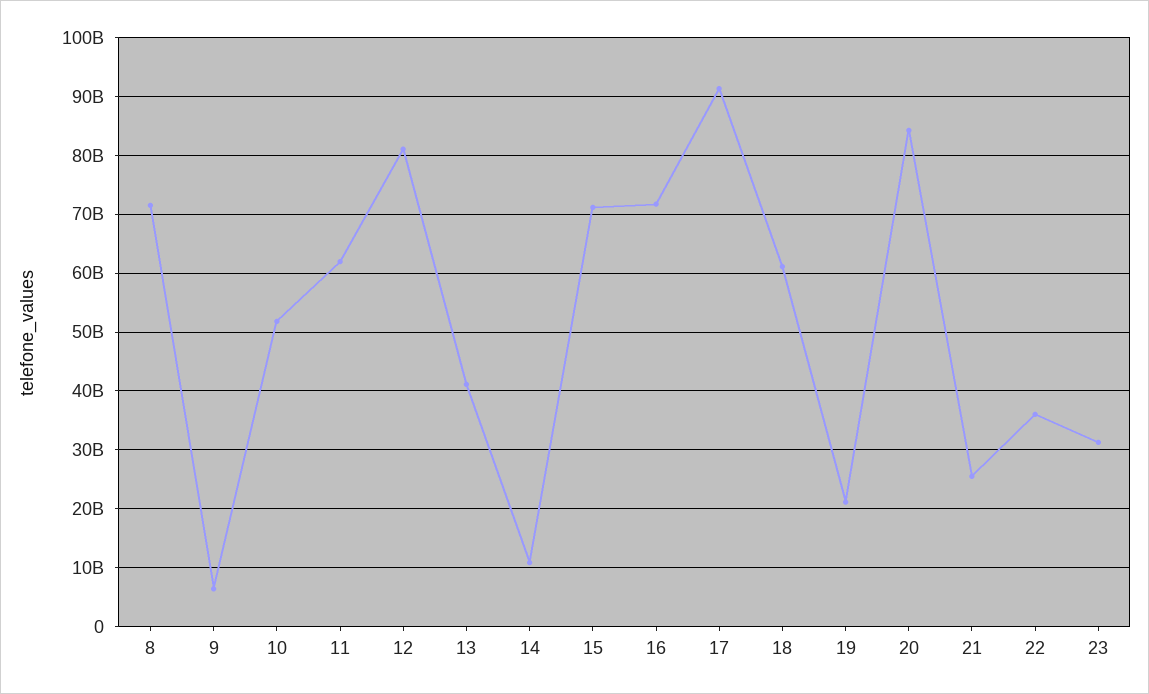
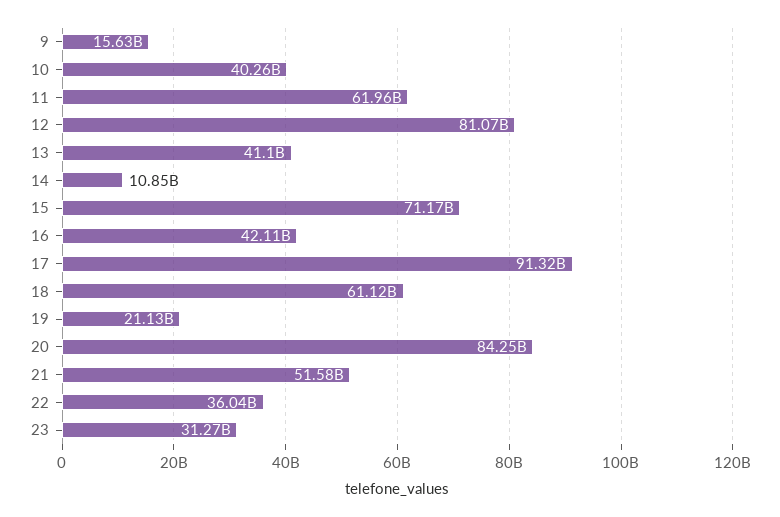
8: 72000000000 -> none
9: 6000000000 -> 15630000000
10: 52000000000 -> 40260000000
16: 72000000000 -> 42110000000
21: 26000000000 -> 51580000000

